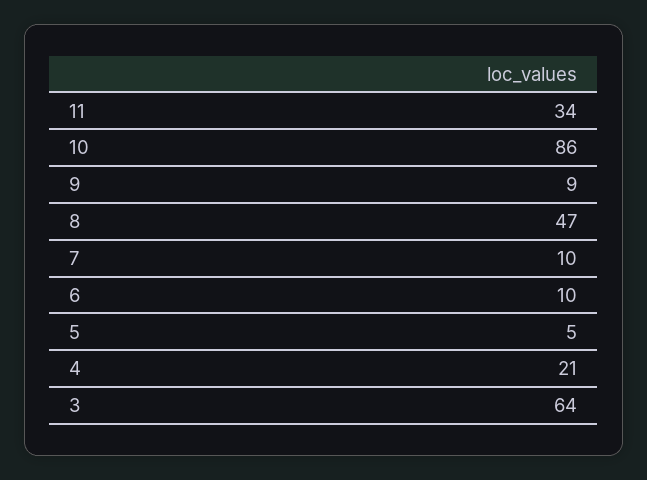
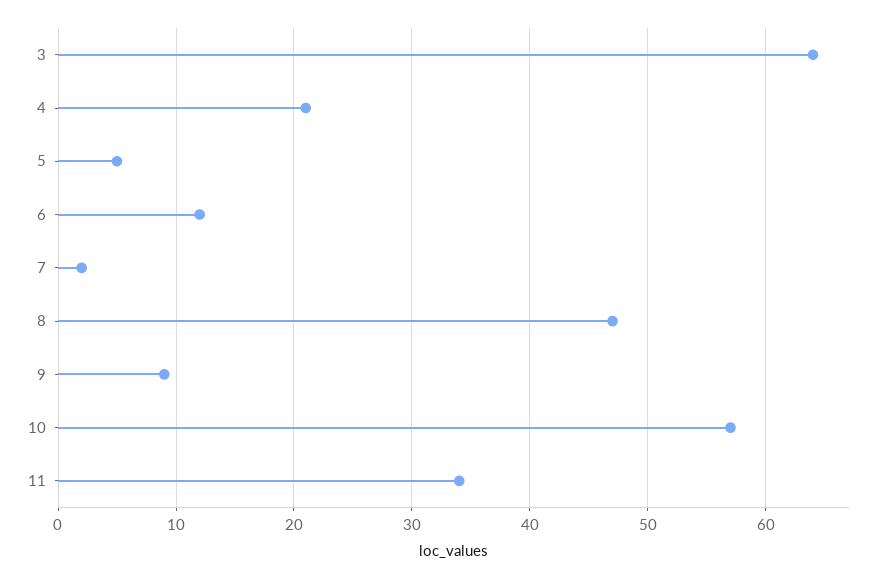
10: 86 -> 57
7: 10 -> 2
6: 10 -> 12

